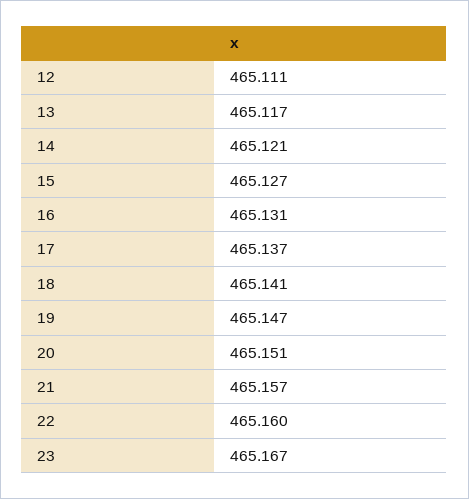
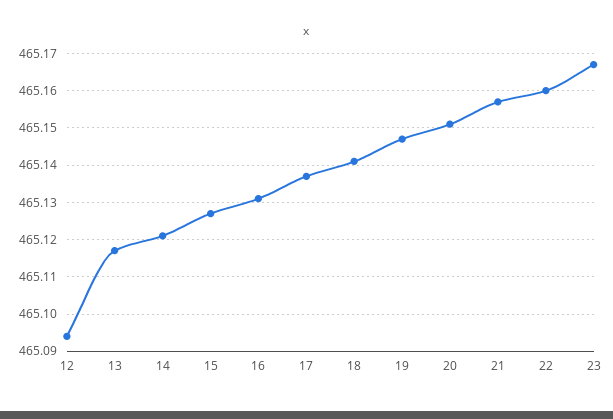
12: 465.111 -> 465.095

